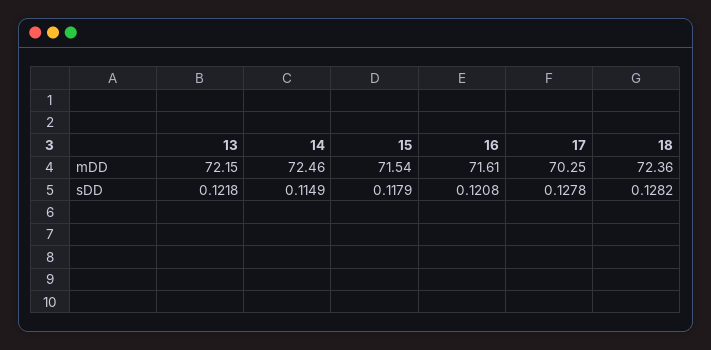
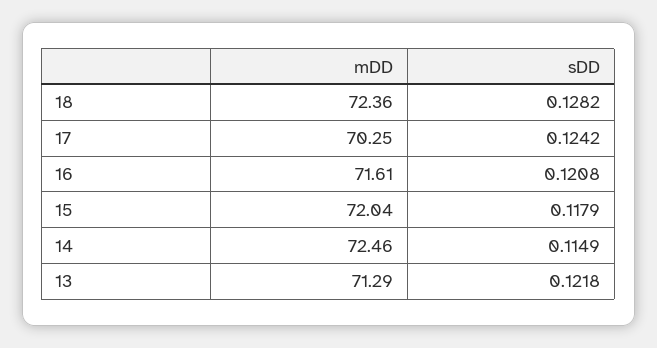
13, mDD: 72.15 -> 71.29
15, mDD: 71.54 -> 72.04
17, sDD: 0.1278 -> 0.1242

